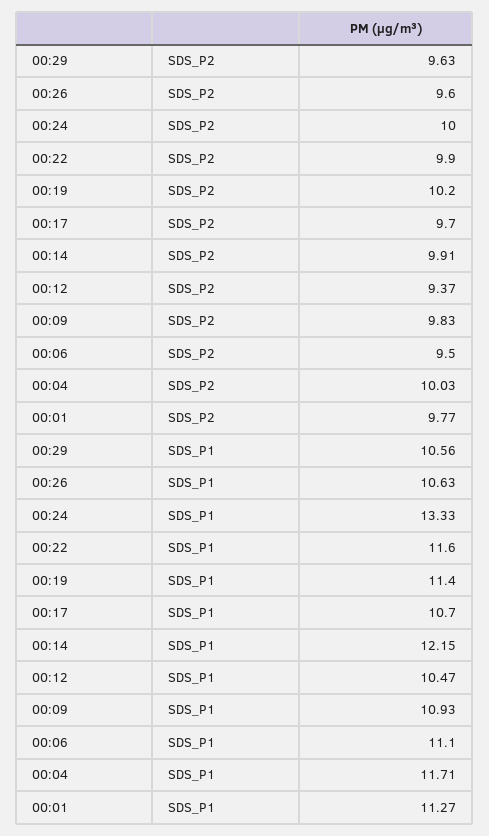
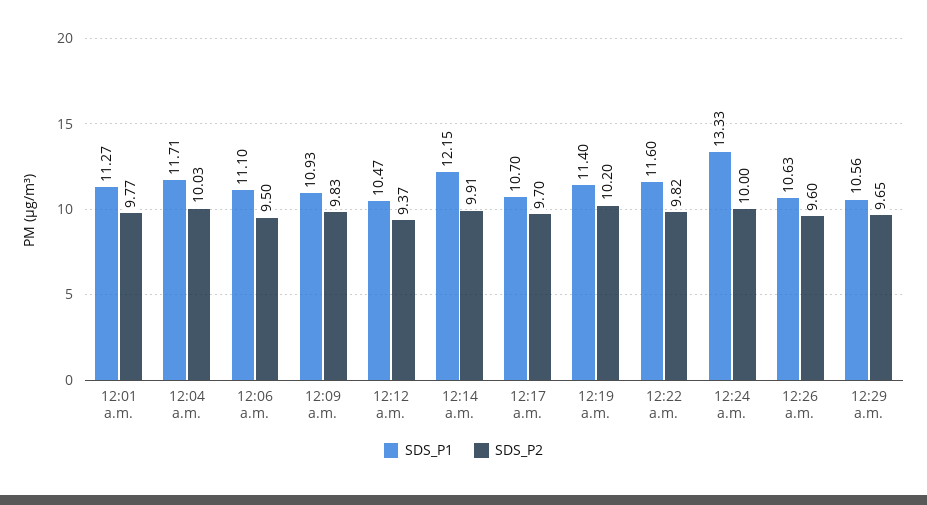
SDS_P2, 00:29: 9.63 -> 9.65
SDS_P2, 00:22: 9.9 -> 9.82

